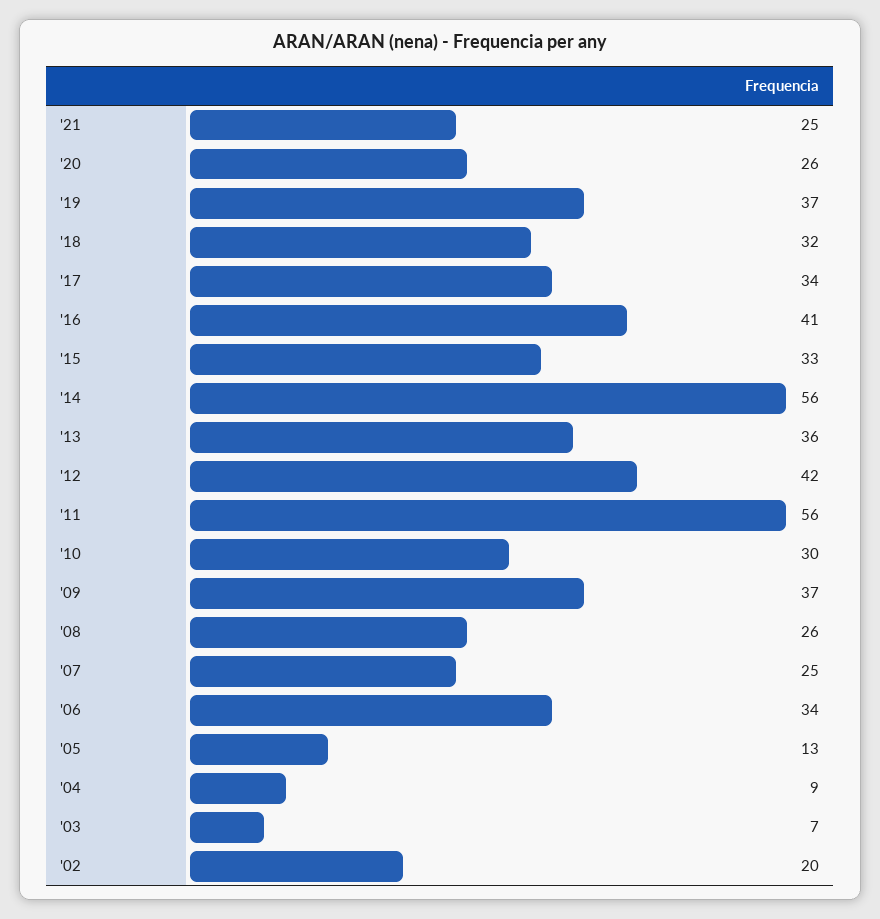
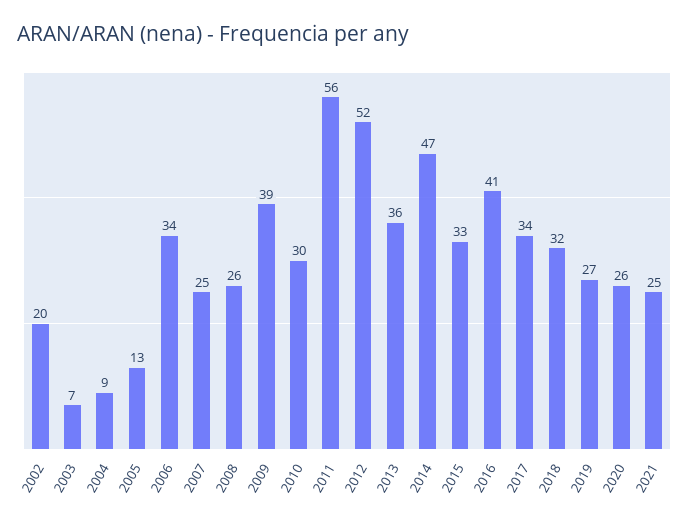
'19: 37 -> 27
'14: 56 -> 47
'12: 42 -> 52
'09: 37 -> 39

